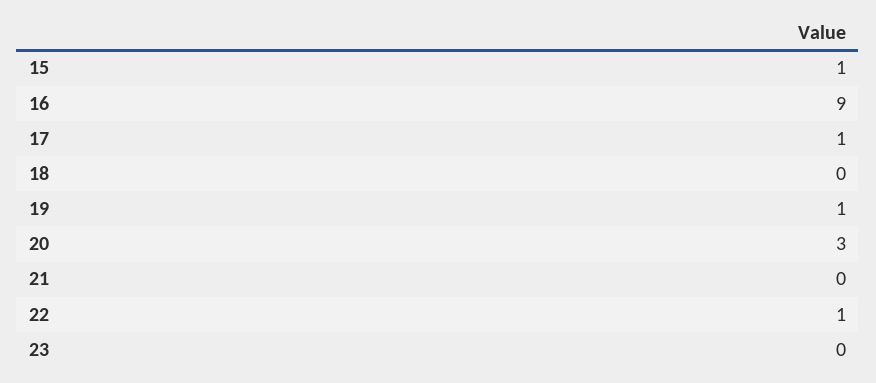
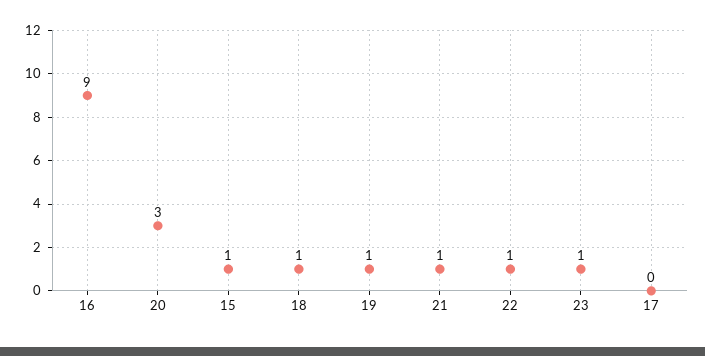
17: 1 -> 0
18: 0 -> 1
21: 0 -> 1
23: 0 -> 1

